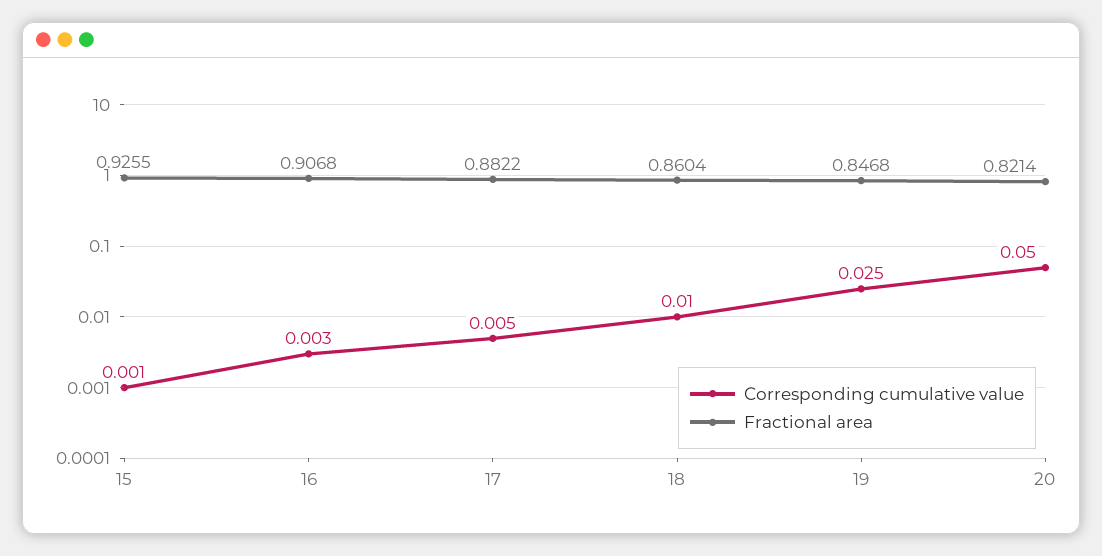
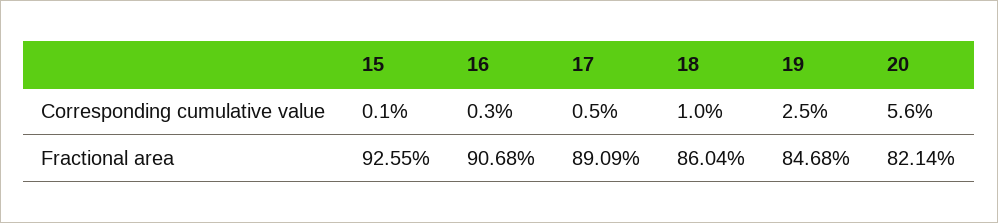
Fractional area, 17: 0.8822 -> 0.8909
Corresponding cumulative value, 20: 0.05 -> 0.056

